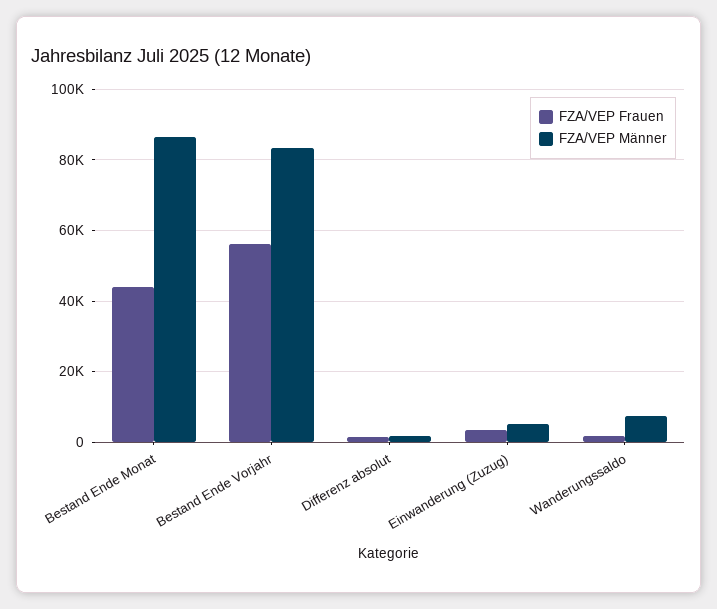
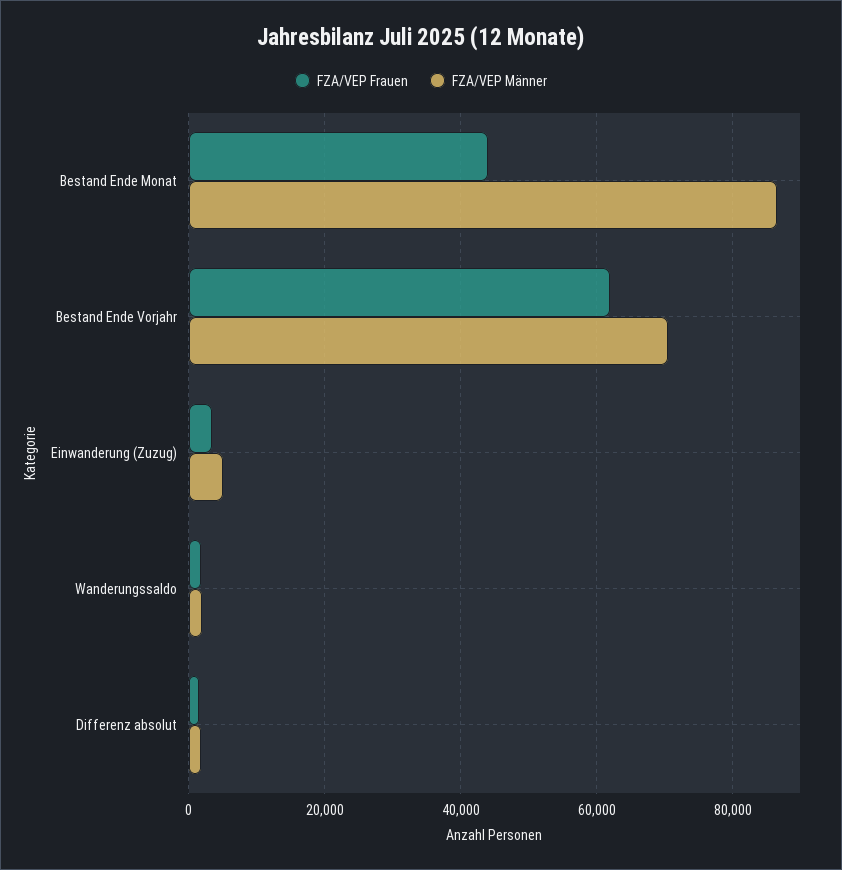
FZA/VEP Frauen, Bestand Ende Vorjahr: 56000 -> 62000
FZA/VEP Männer, Bestand Ende Vorjahr: 84000 -> 70000
FZA/VEP Männer, Wanderungssaldo: 8000 -> 2000

